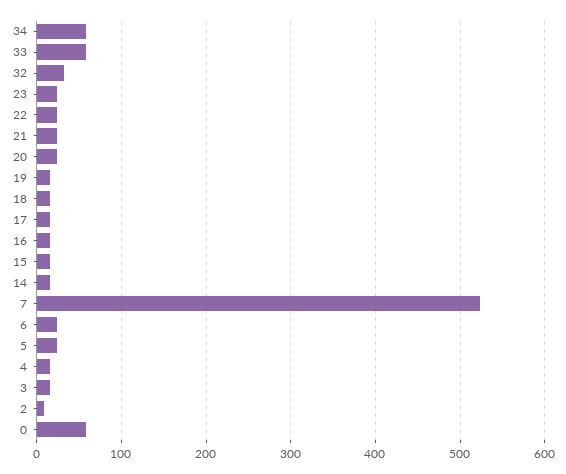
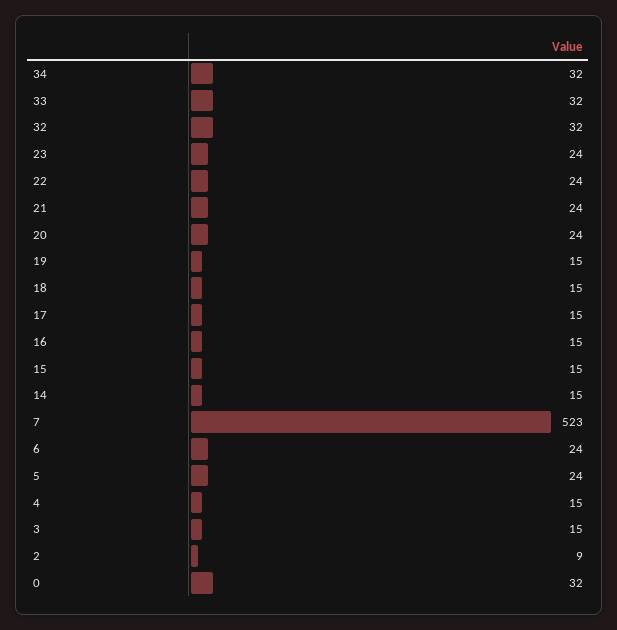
34: 60 -> 32
33: 60 -> 32
0: 60 -> 32

